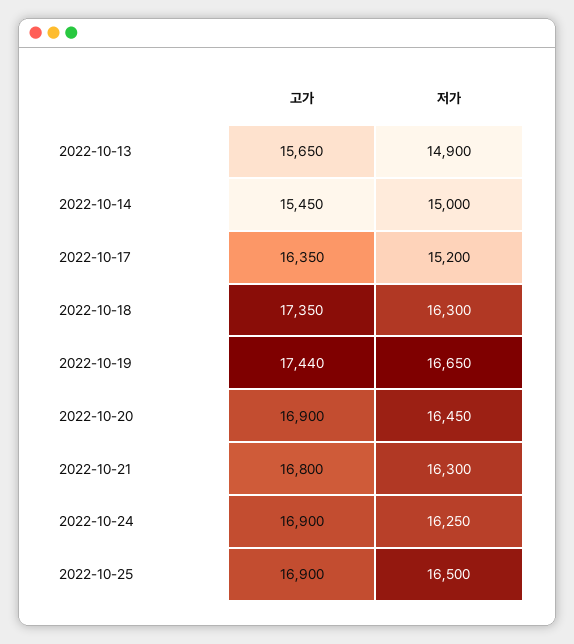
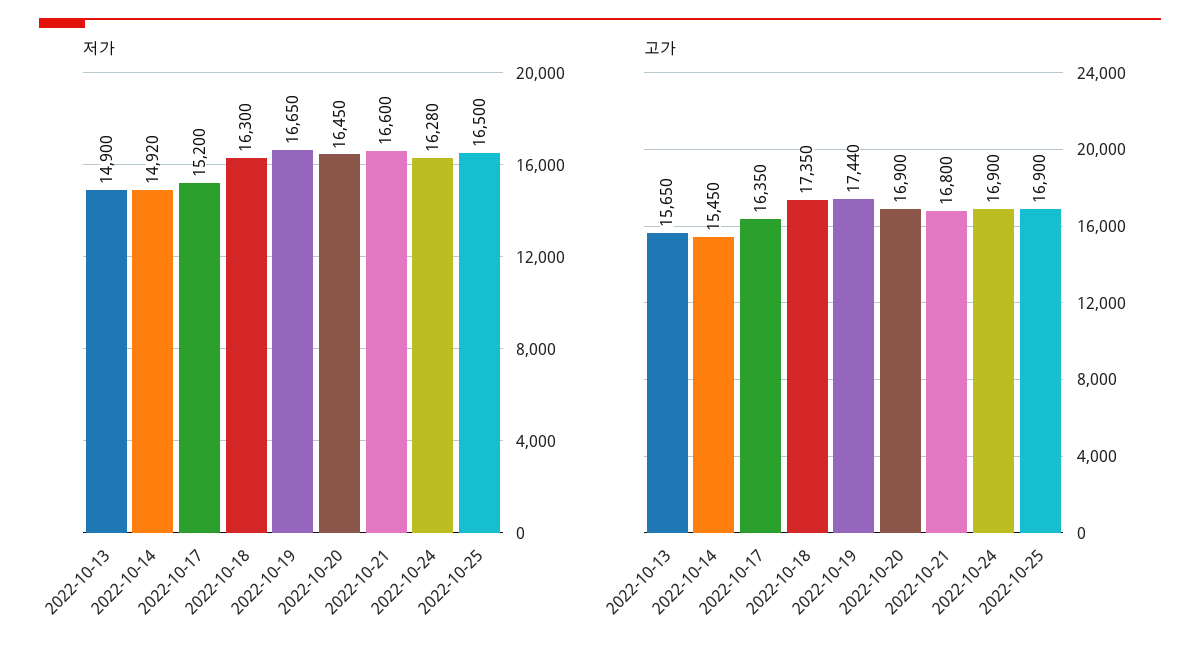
저가, 2022-10-14: 15000 -> 14920
저가, 2022-10-21: 16300 -> 16600
저가, 2022-10-24: 16250 -> 16280

